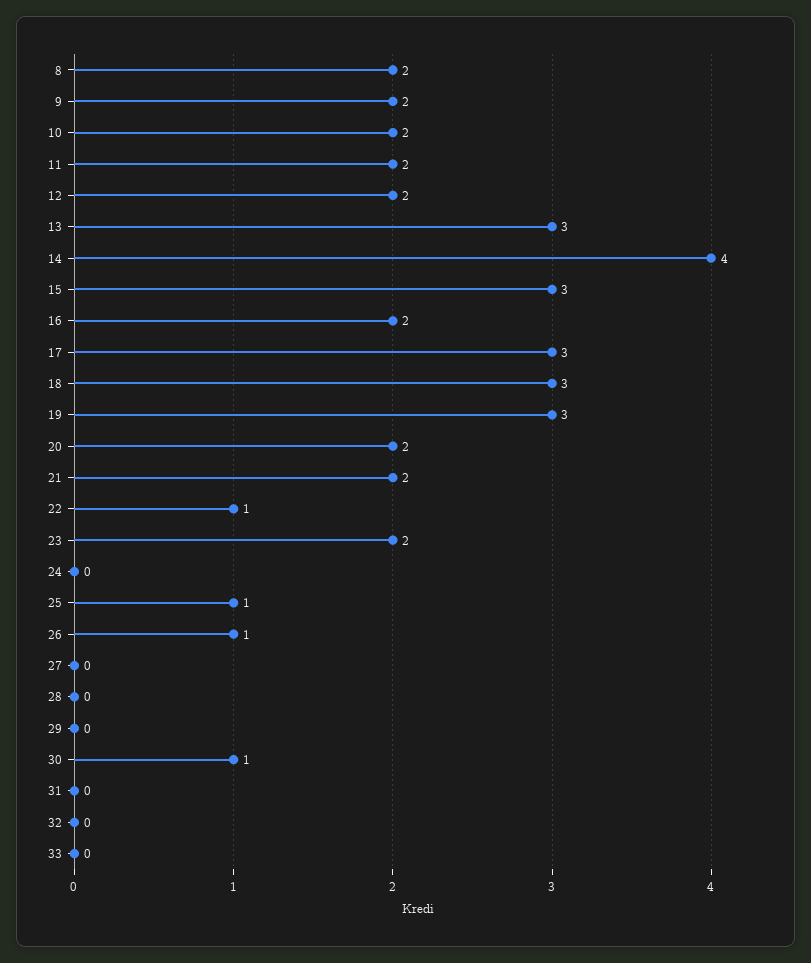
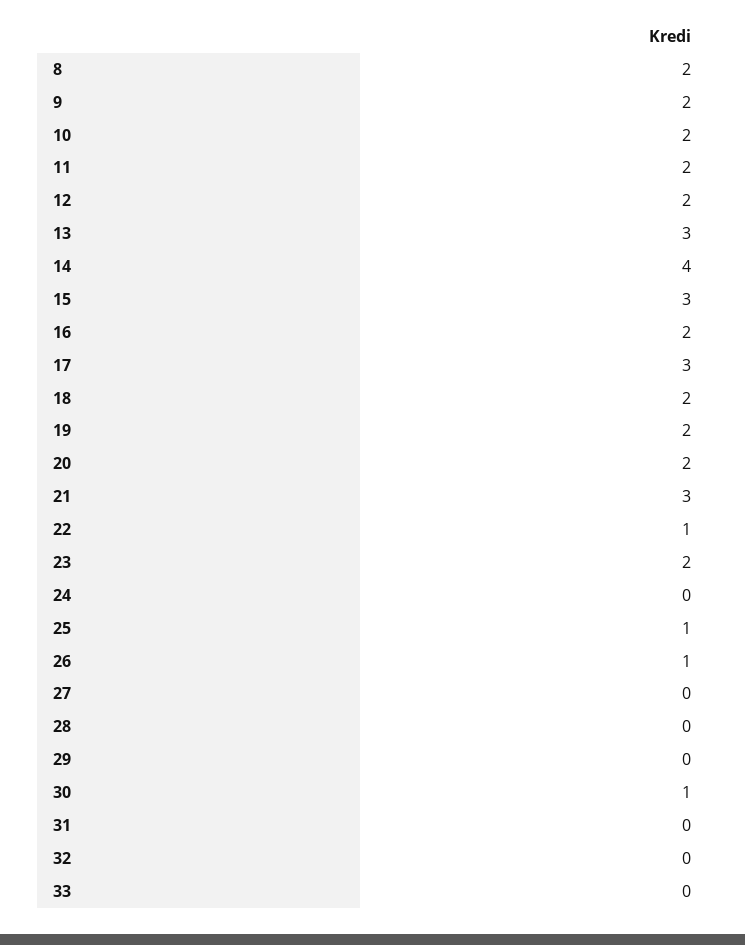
18: 3 -> 2
19: 3 -> 2
21: 2 -> 3

